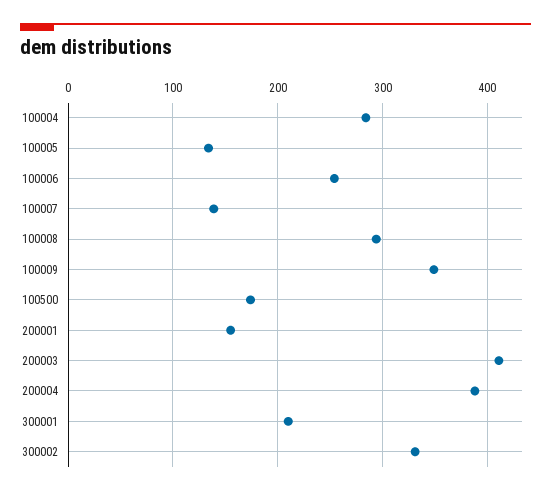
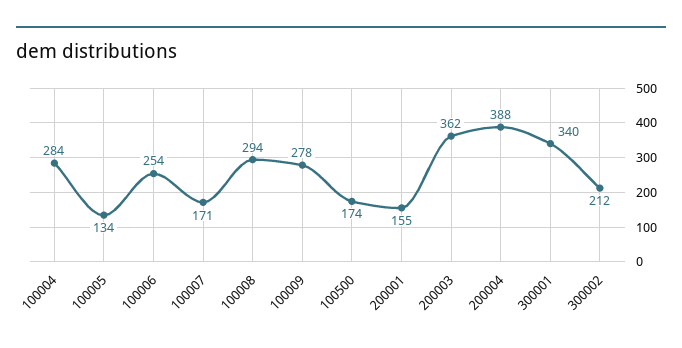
100007: 140 -> 171
100009: 350 -> 278
200003: 410 -> 362
300001: 210 -> 340
300002: 330 -> 212

